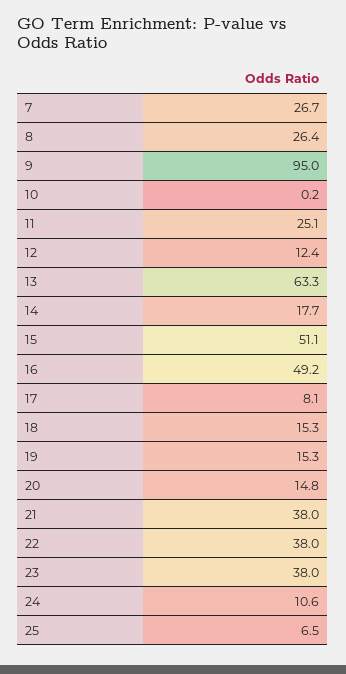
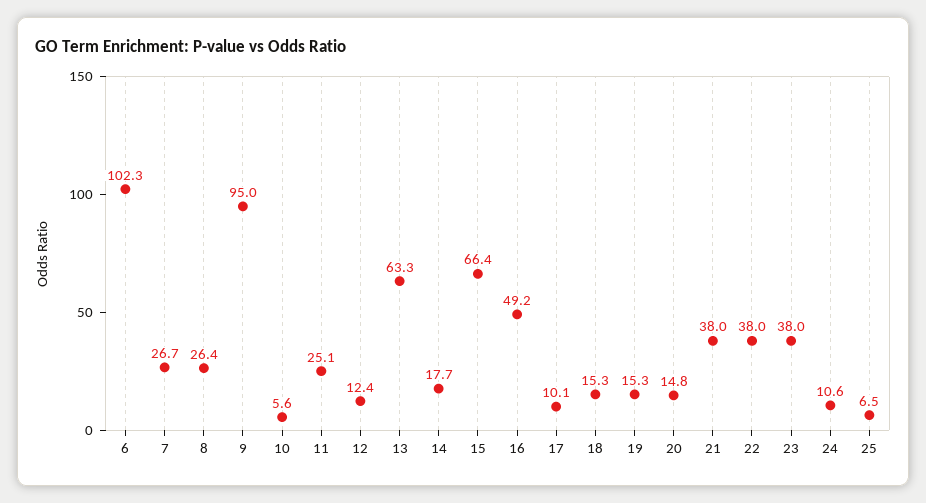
10: 0.2 -> 5.6
15: 51.1 -> 66.4
17: 8.1 -> 10.1
6: none -> 102.3

